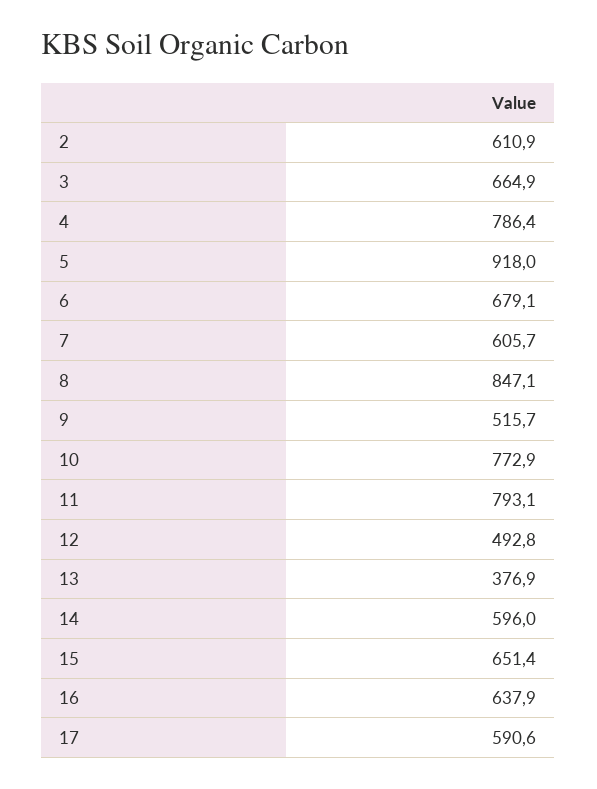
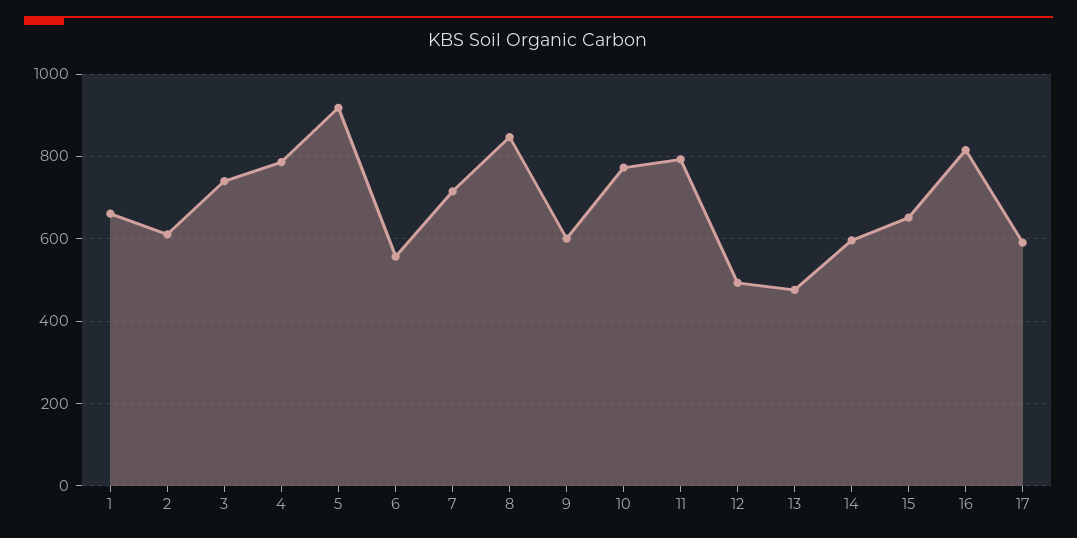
3: 664.9 -> 740
6: 679.1 -> 560
7: 605.7 -> 720
9: 515.7 -> 600
13: 376.9 -> 480
16: 637.9 -> 820
1: none -> 660

